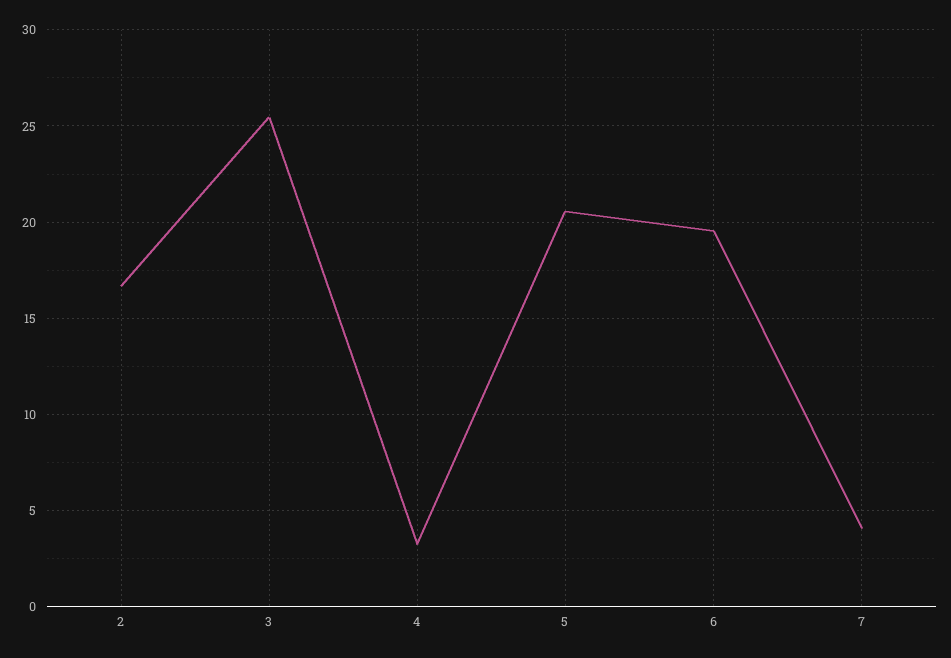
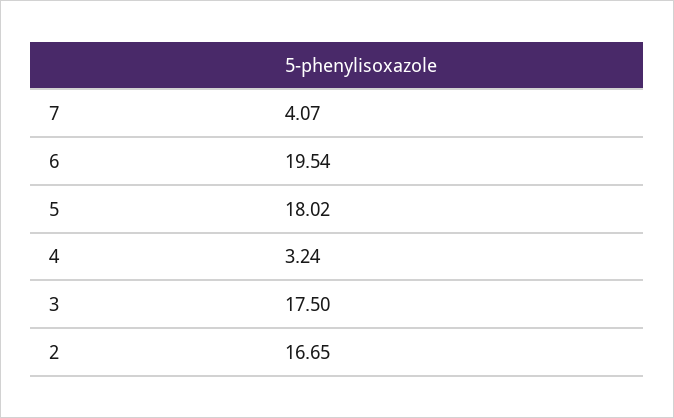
3: 25.5 -> 17.5
5: 20.5 -> 18.02

